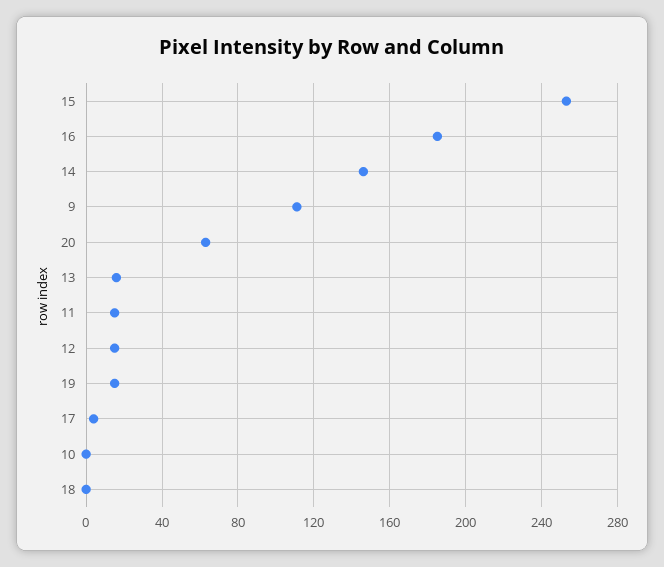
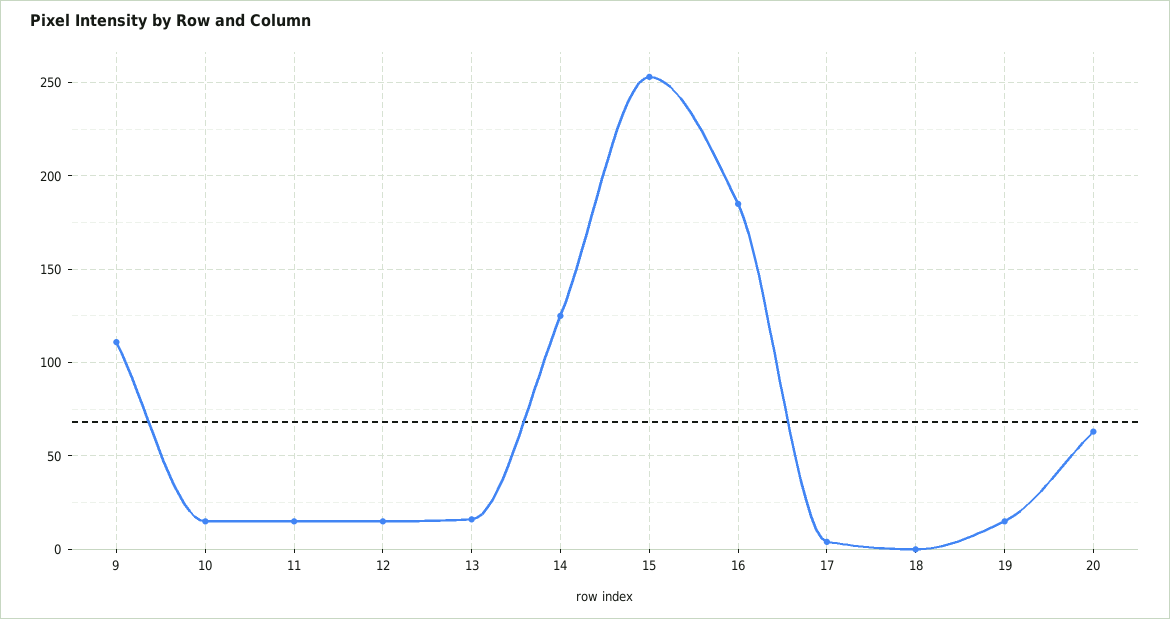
14: 145 -> 125
10: 0 -> 15

